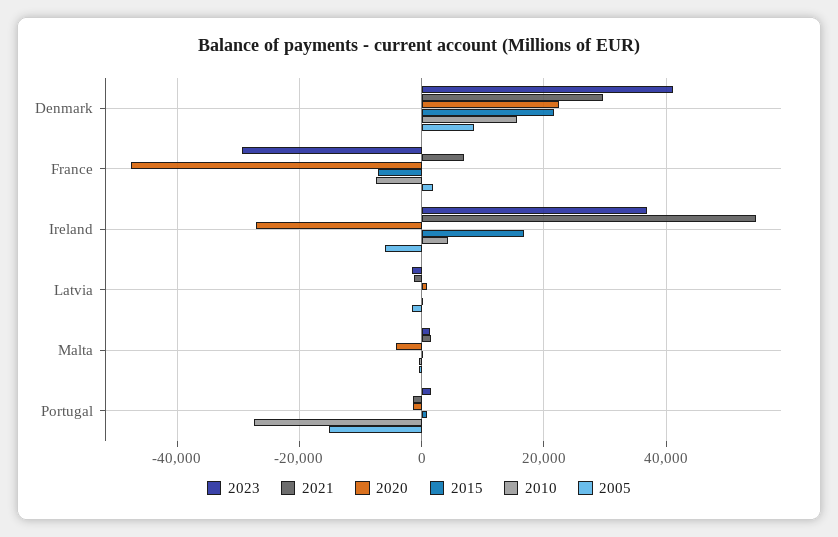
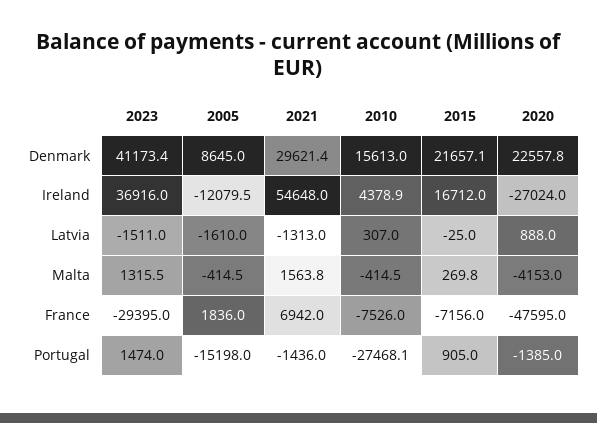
2005, Ireland: -6000 -> -12079.5

